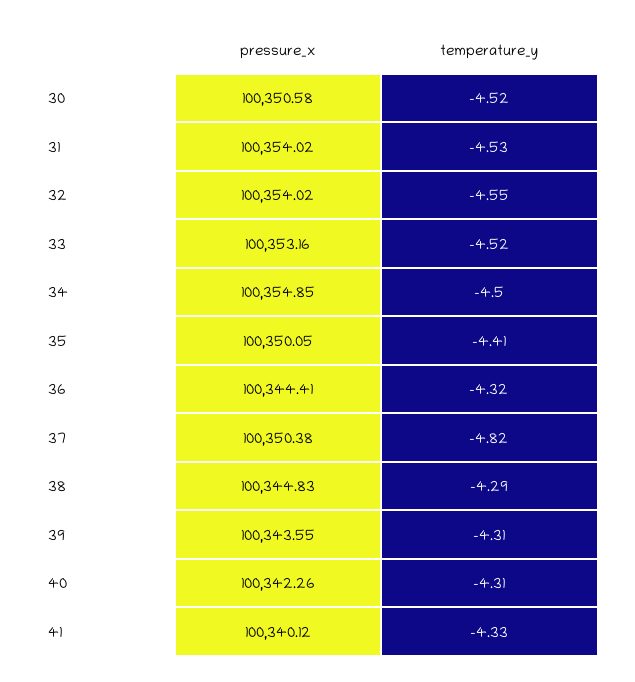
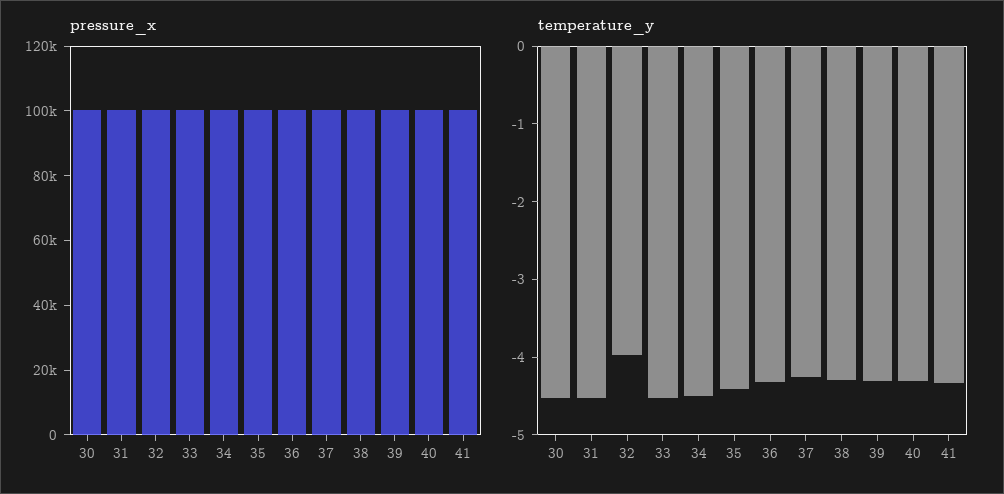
temperature_y, 32: -4.55 -> -4
temperature_y, 37: -4.82 -> -4.2

